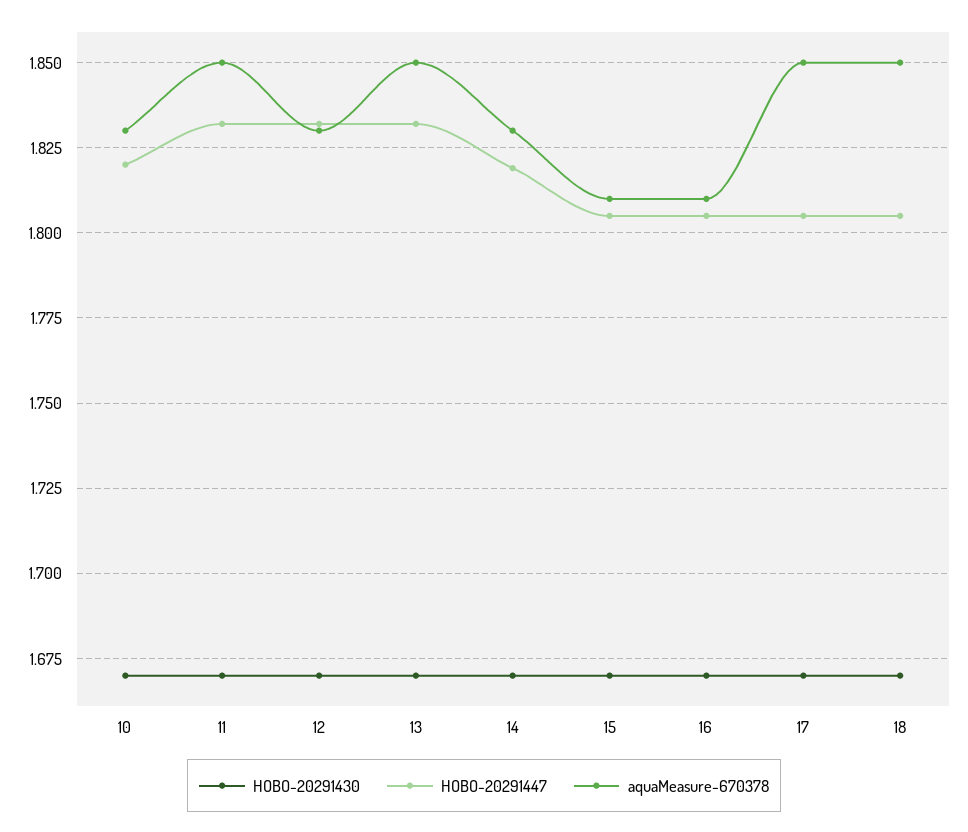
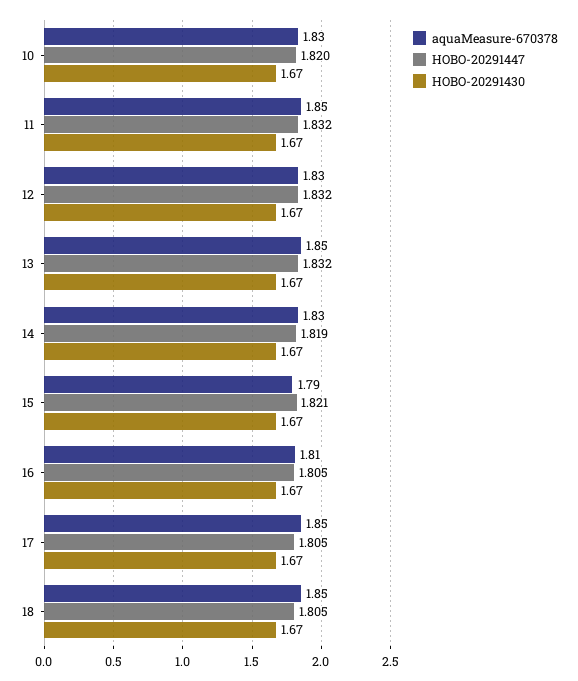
HOBO-20291447, 15: 1.805 -> 1.821
aquaMeasure-670378, 15: 1.81 -> 1.79

